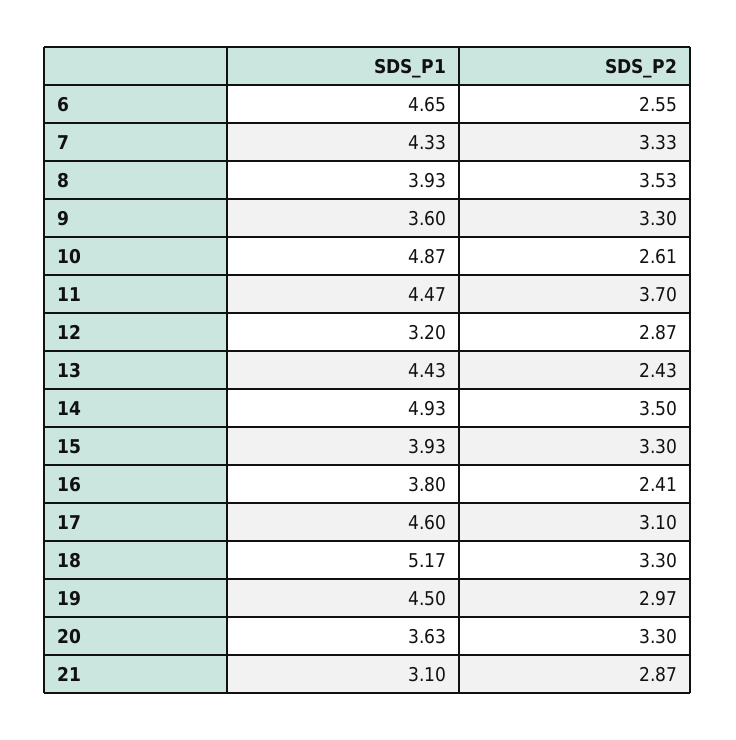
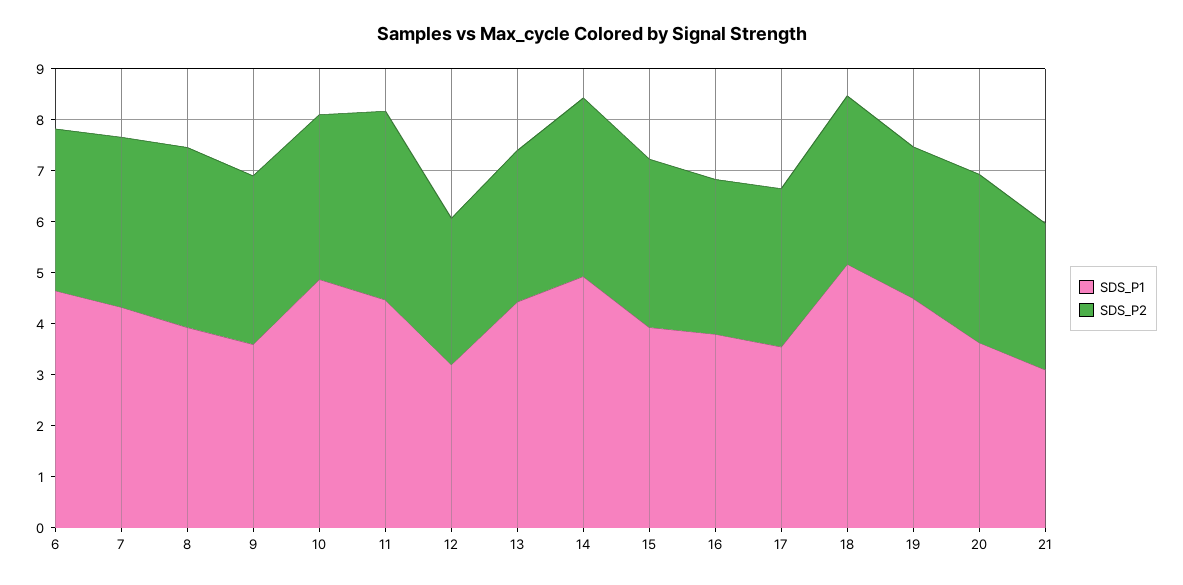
SDS_P2, 6: 2.55 -> 3.2
SDS_P2, 10: 2.61 -> 3.2
SDS_P2, 13: 2.43 -> 3
SDS_P2, 16: 2.41 -> 3
SDS_P1, 17: 4.6 -> 3.6

